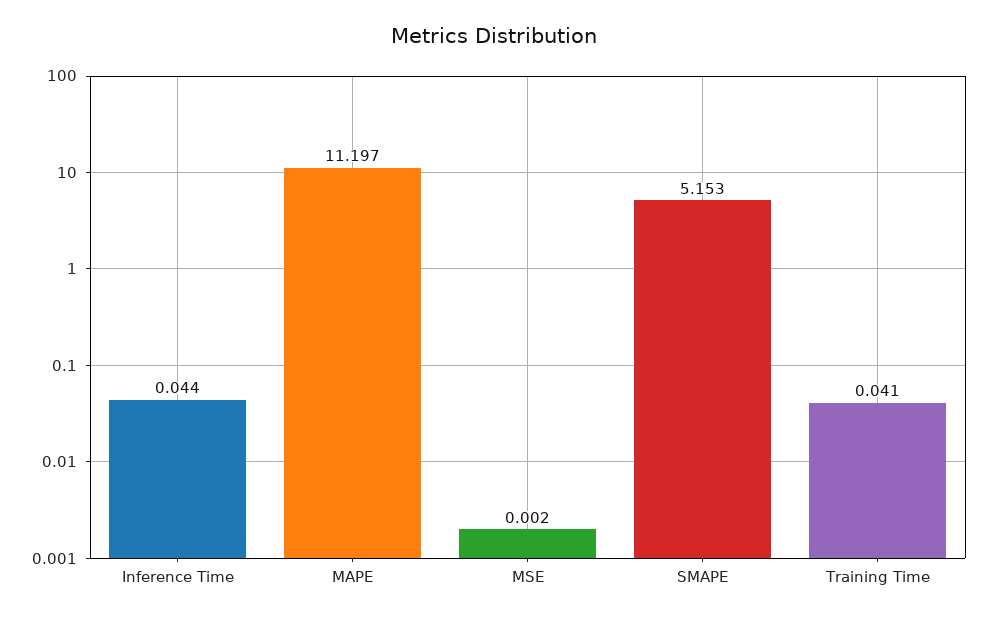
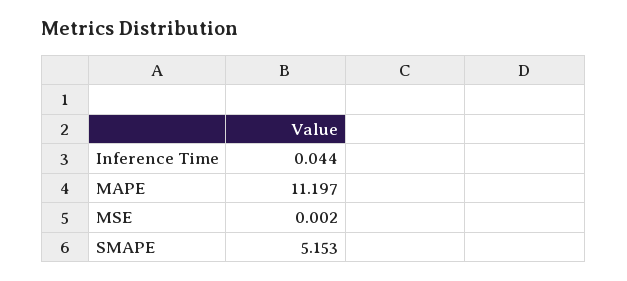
Training Time: 0.041 -> none

